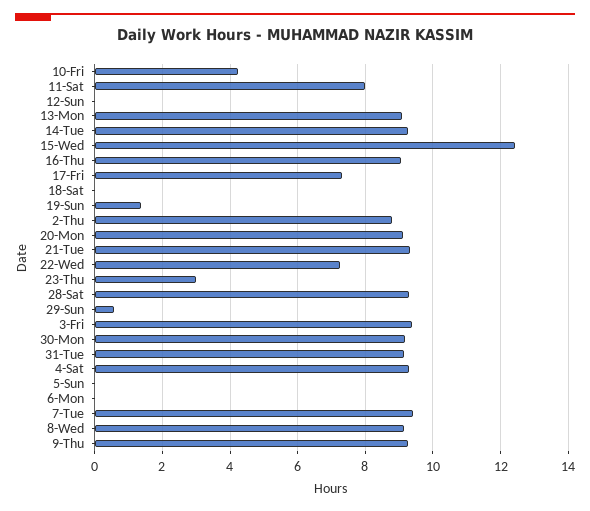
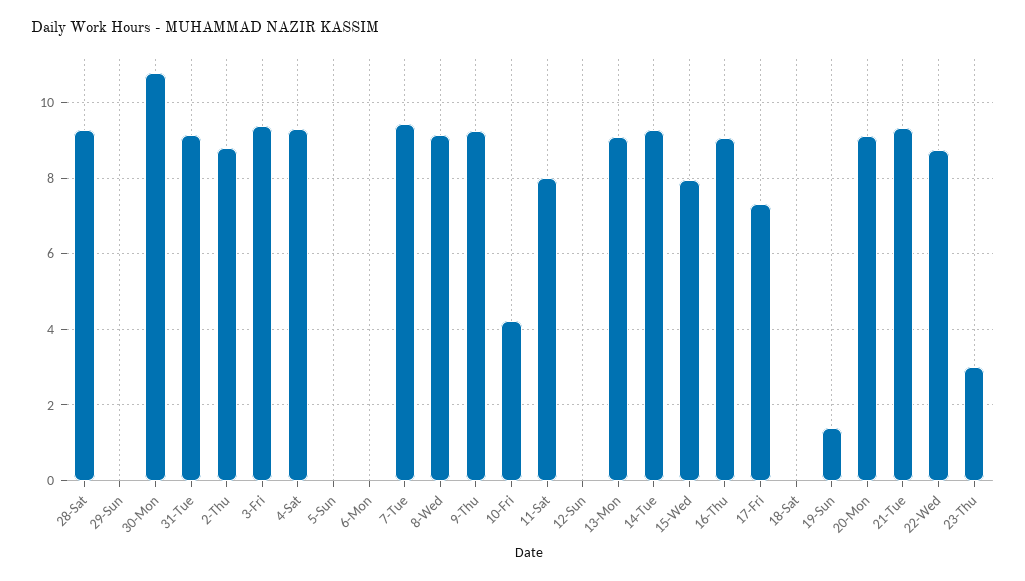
15-Wed: 12.4 -> 8
22-Wed: 7.2 -> 8.8
29-Sun: 0.6 -> 0
30-Mon: 9.2 -> 10.8

